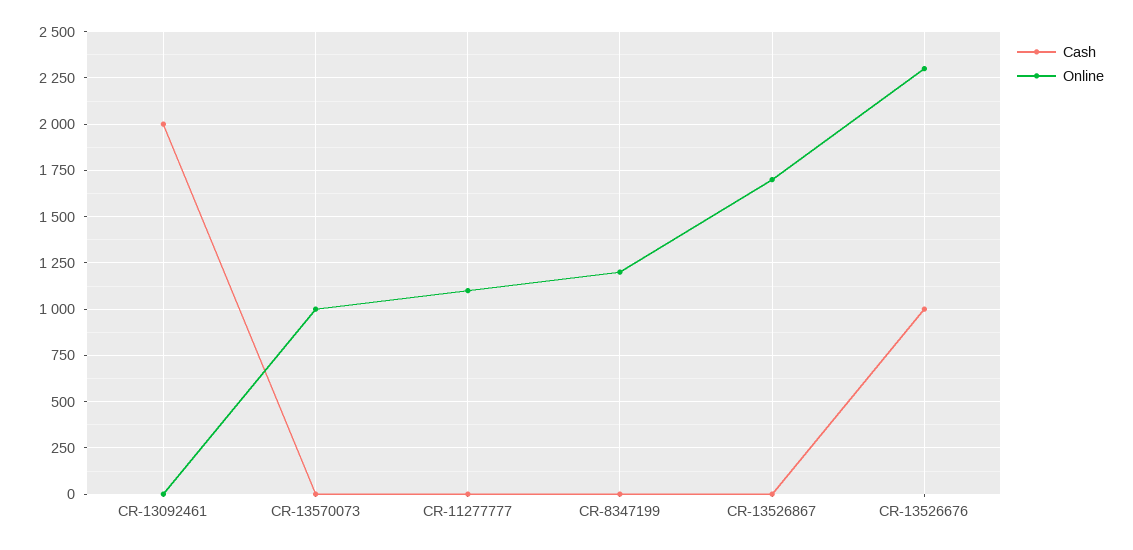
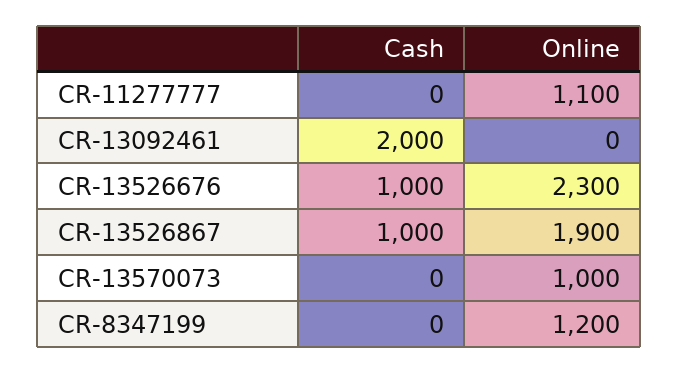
Cash, CR-13526867: 0 -> 1000
Online, CR-13526867: 1700 -> 1900

